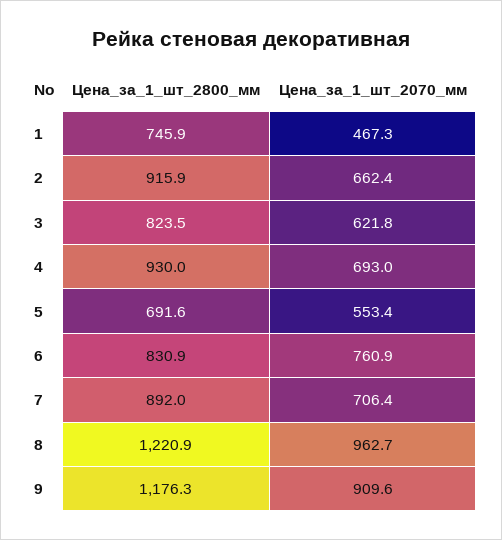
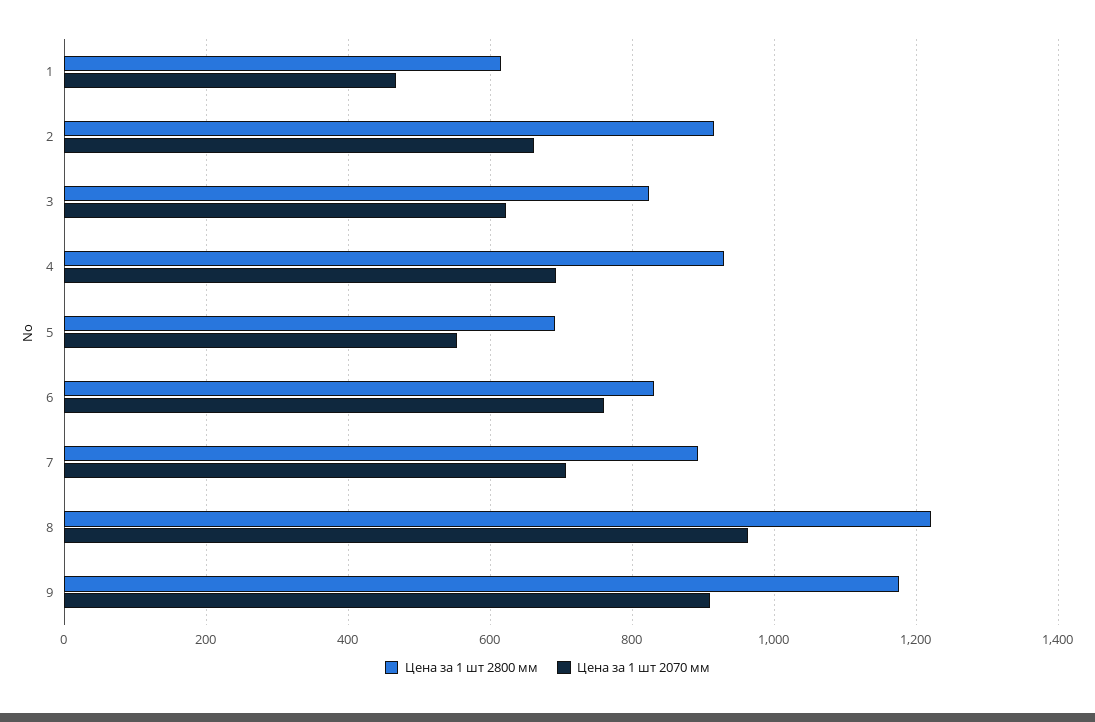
Цена_за_1_шт_2800_мм, 1: 745.9 -> 620

